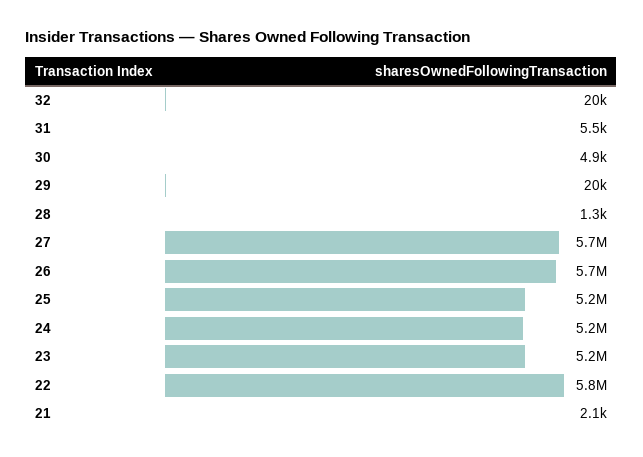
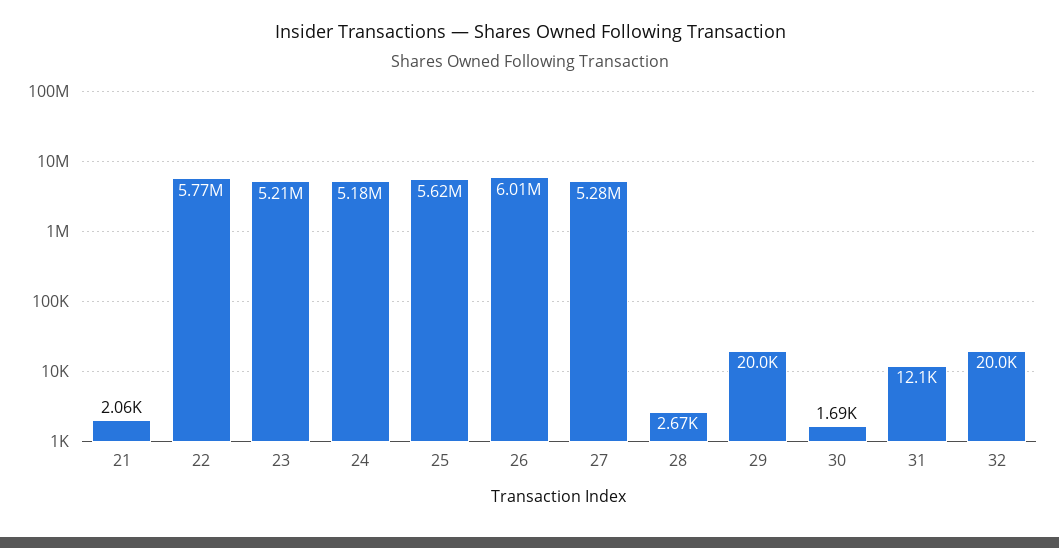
31: 5500 -> 12100
30: 4900 -> 1690
28: 1300 -> 2670
27: 5700000 -> 5280000
26: 5700000 -> 6010000
25: 5200000 -> 5620000

